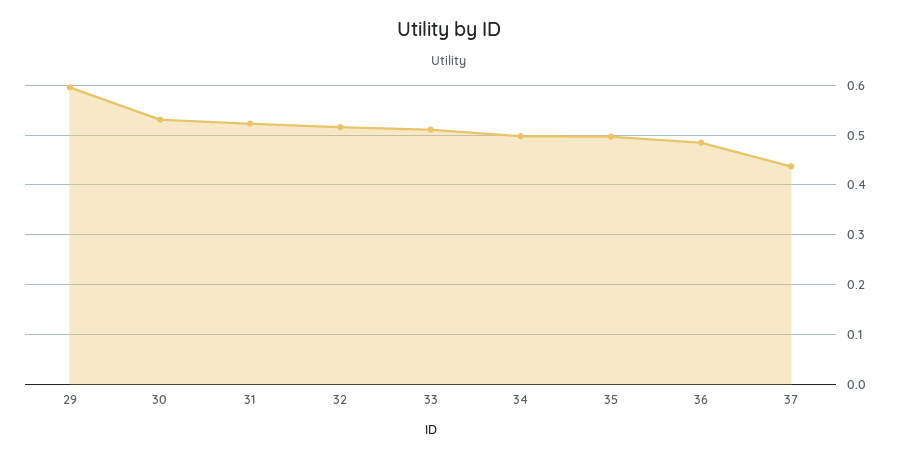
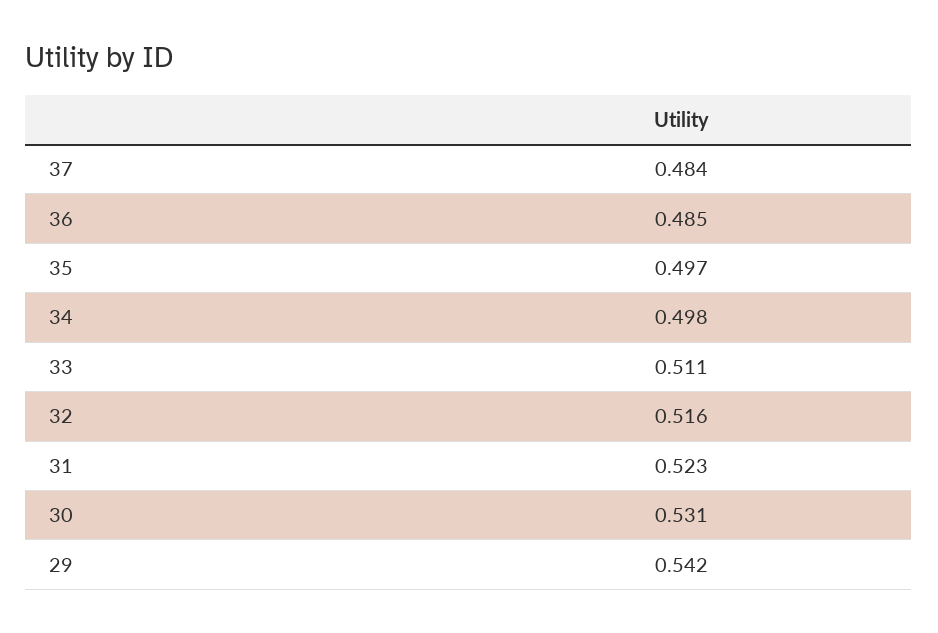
29: 0.6 -> 0.542
37: 0.44 -> 0.484

